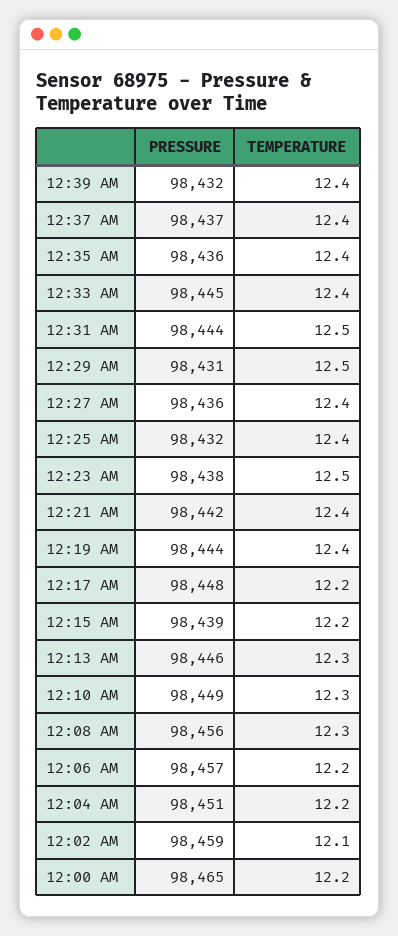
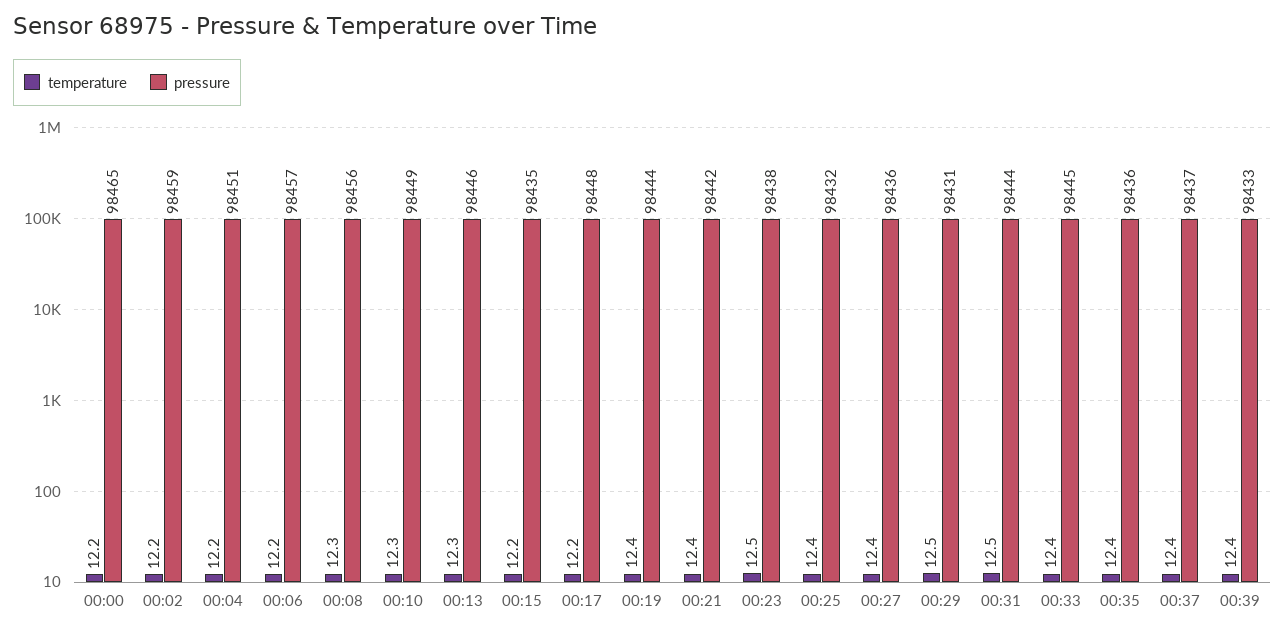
PRESSURE, 12:39 AM: 98432 -> 98433
PRESSURE, 12:15 AM: 98439 -> 98435
TEMPERATURE, 12:02 AM: 12.1 -> 12.2

